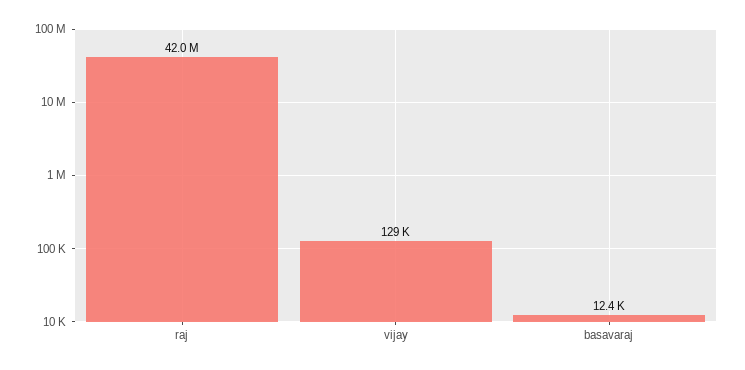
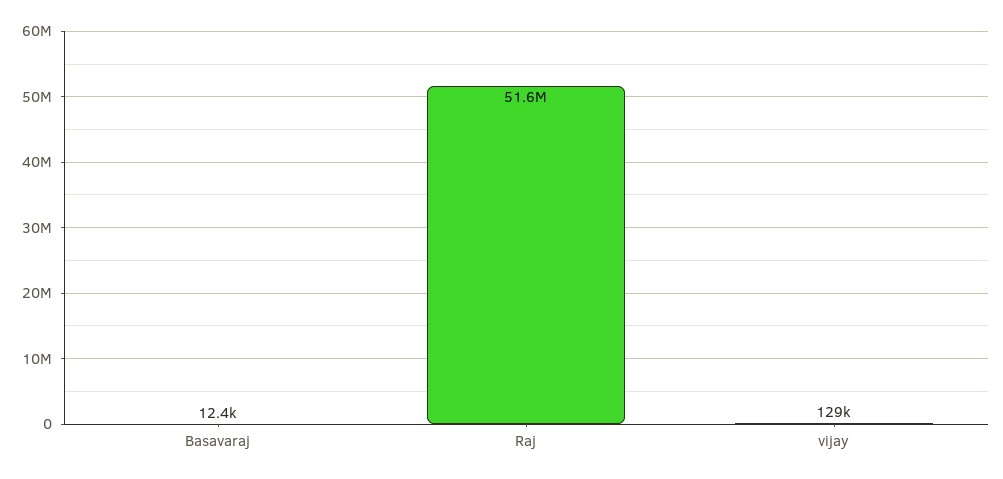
raj: 42000000 -> 51600000

